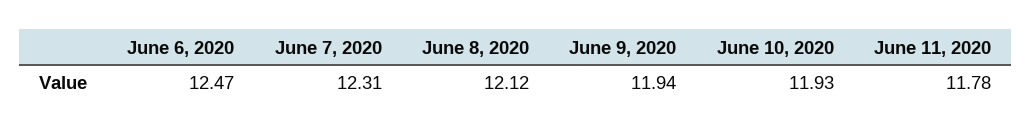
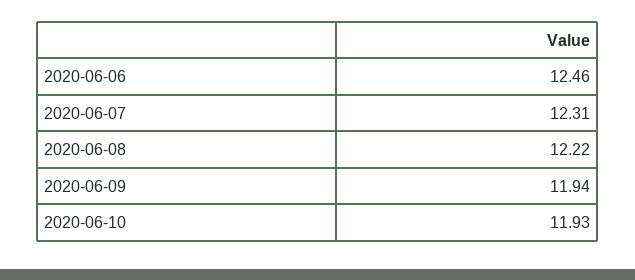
June 6, 2020: 12.47 -> 12.46
June 8, 2020: 12.12 -> 12.22
June 11, 2020: 11.78 -> none

